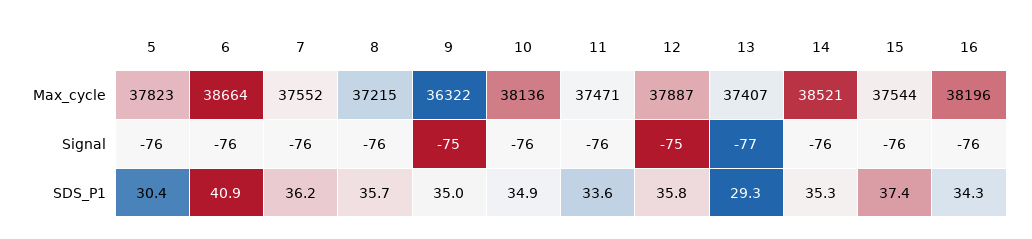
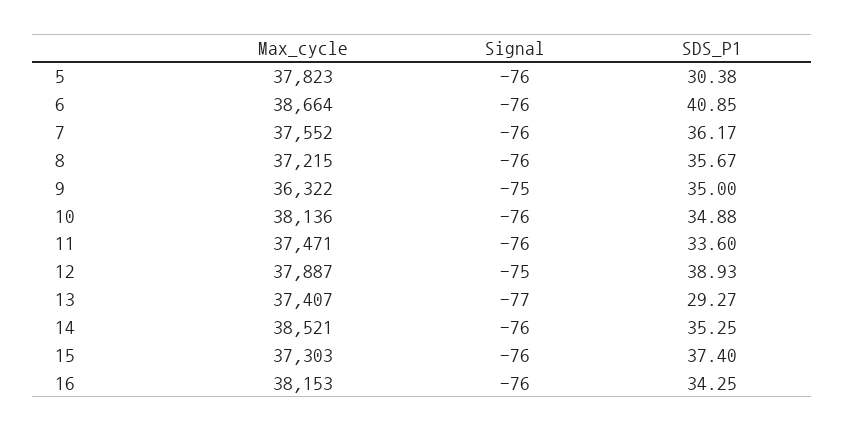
15, Max_cycle: 37544 -> 37303
16, Max_cycle: 38196 -> 38153
12, SDS_P1: 35.8 -> 38.93

